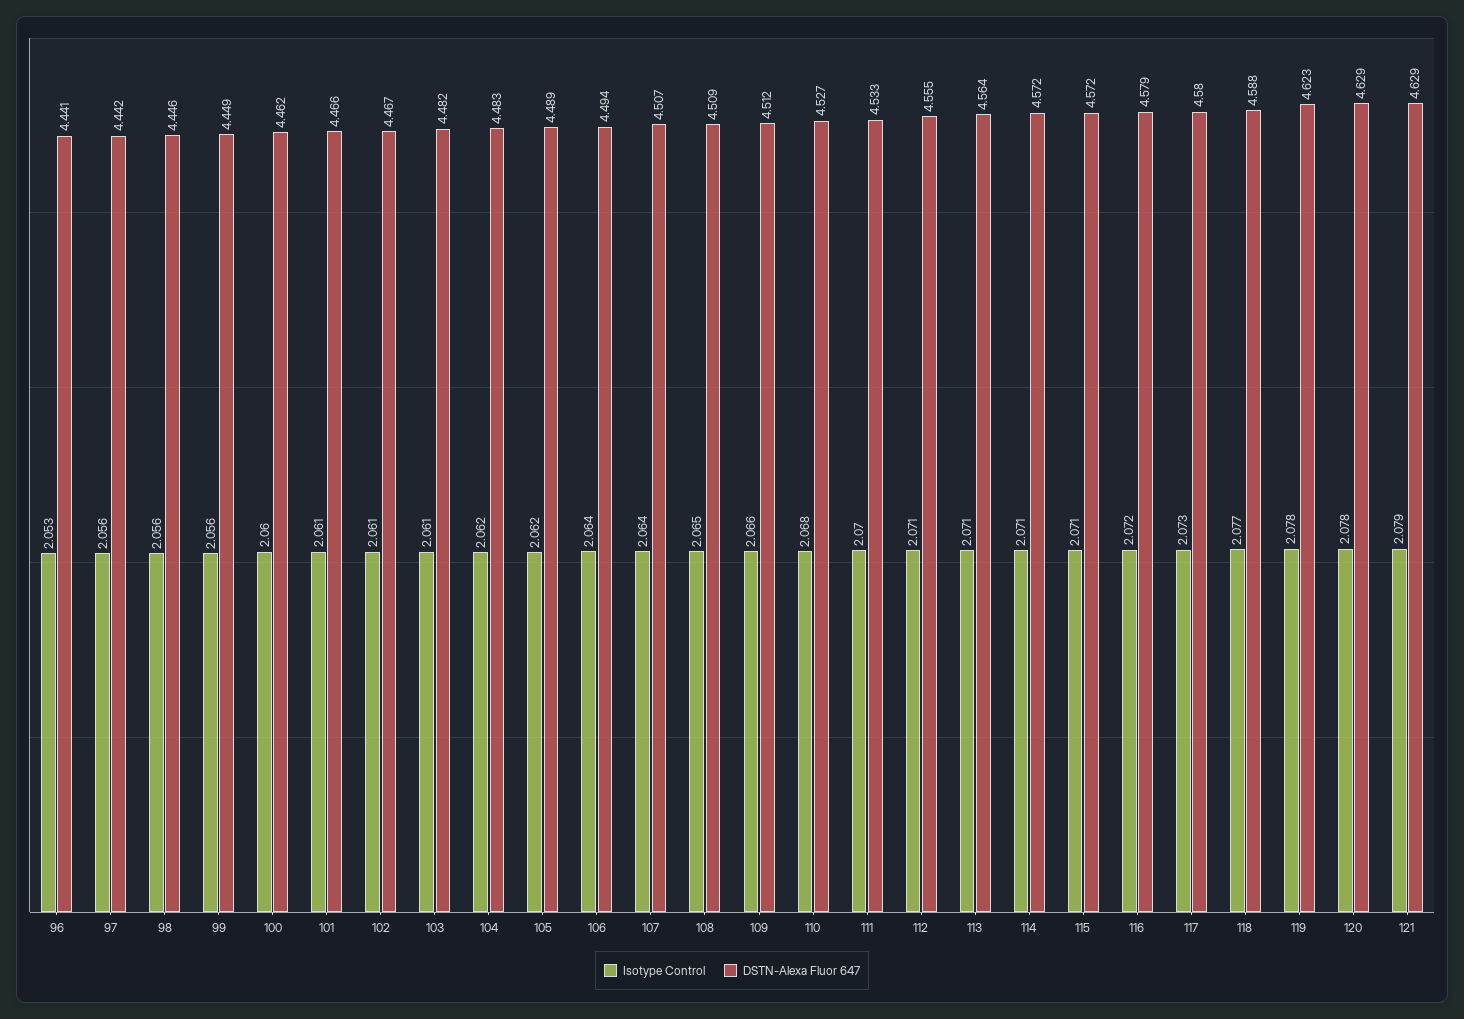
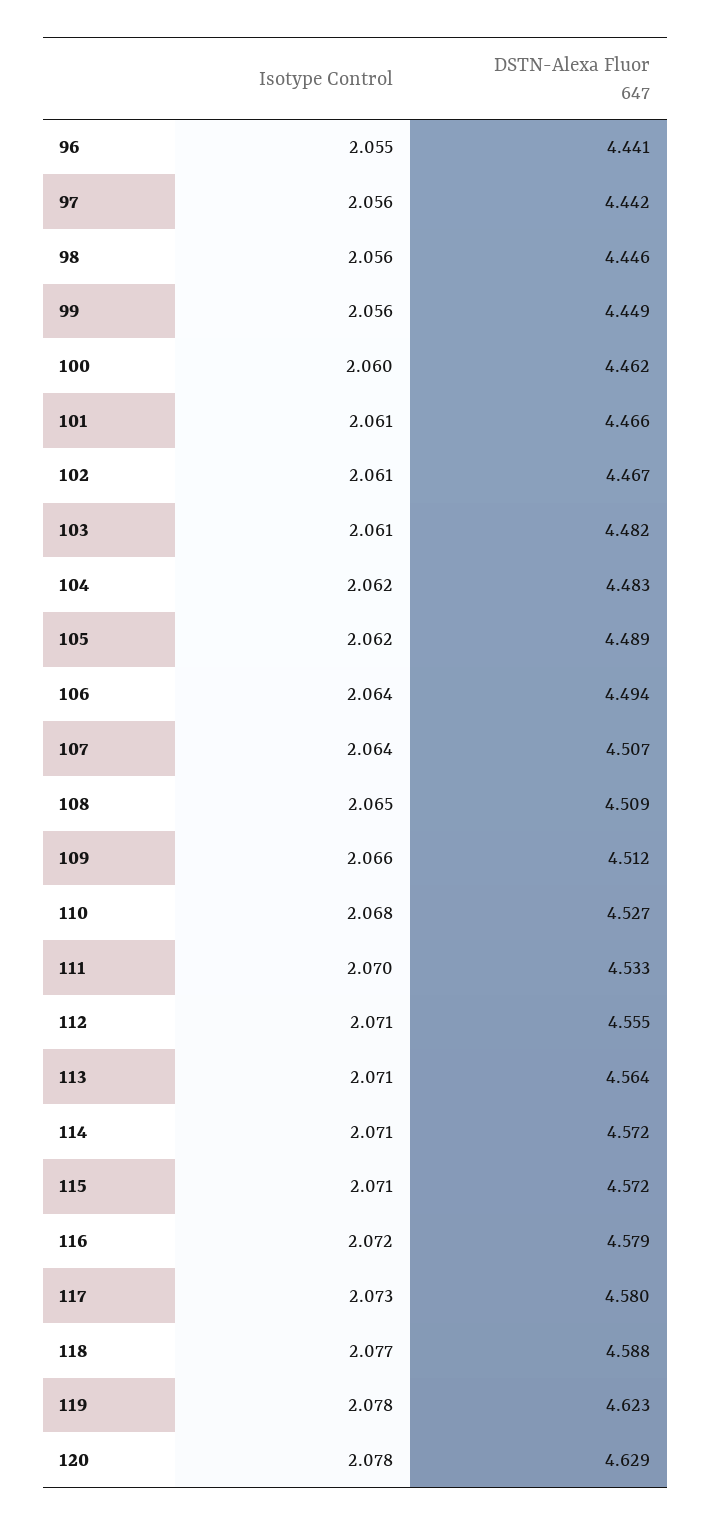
Isotype Control, 96: 2.053 -> 2.055
Isotype Control, 121: 2.079 -> none
DSTN-Alexa Fluor 647, 121: 4.629 -> none

